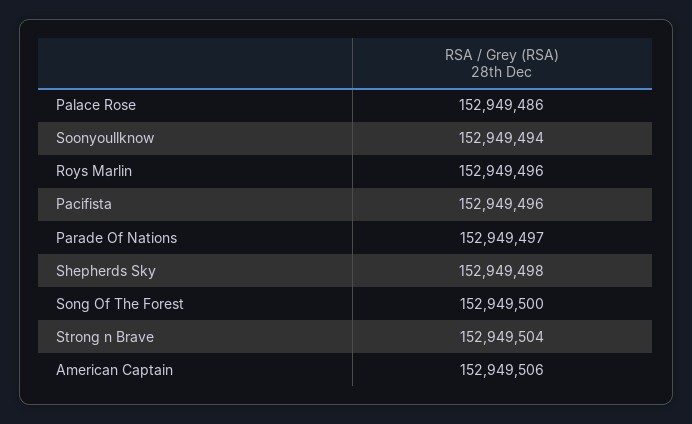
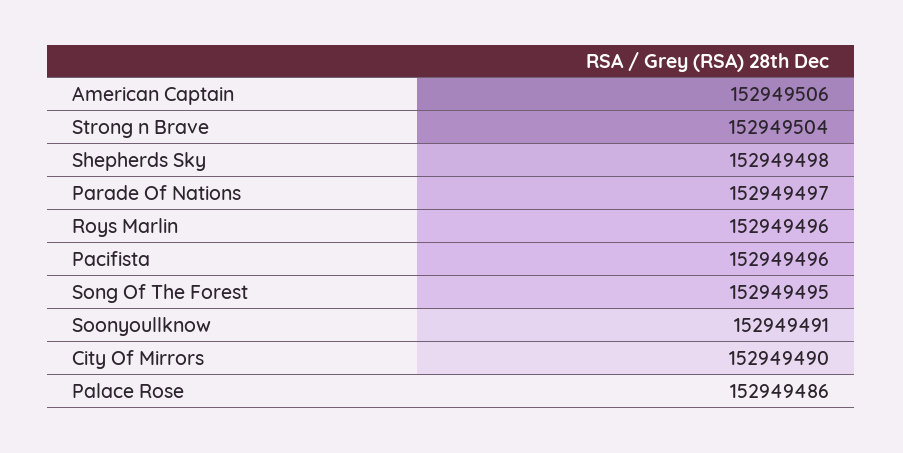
Soonyoullknow: 152949494 -> 152949491
Song Of The Forest: 152949500 -> 152949495
City Of Mirrors: none -> 152949490

